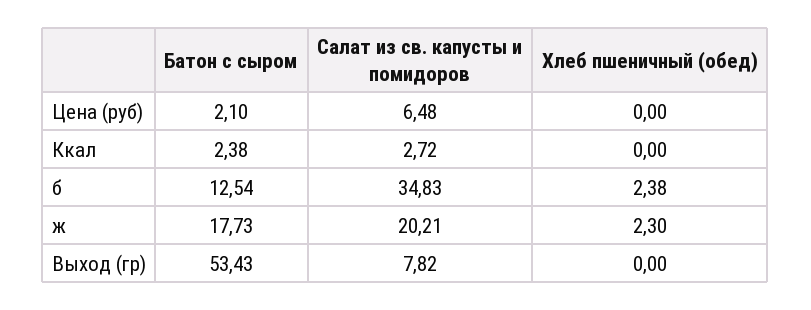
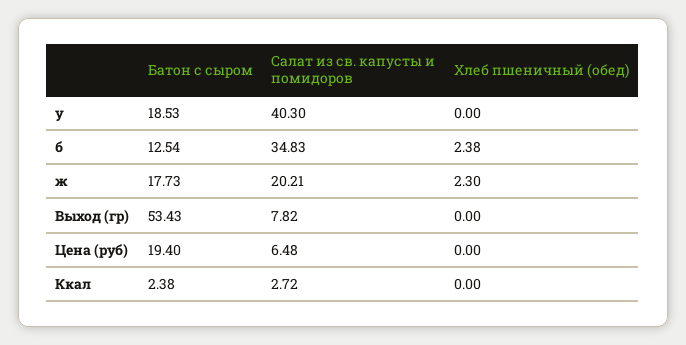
Батон с сыром, Цена (руб): 2.1 -> 19.4
Батон с сыром, у: none -> 18.53
Салат из св. капусты и помидоров, у: none -> 40.3
Хлеб пшеничный (обед), у: none -> 0

